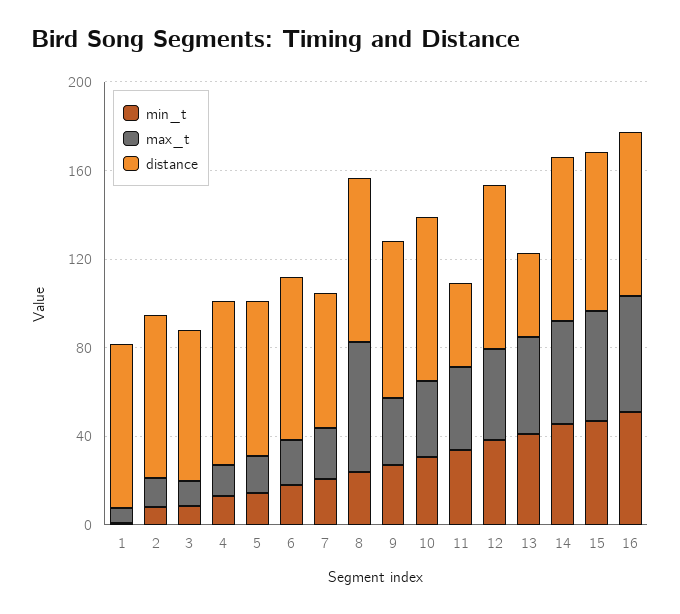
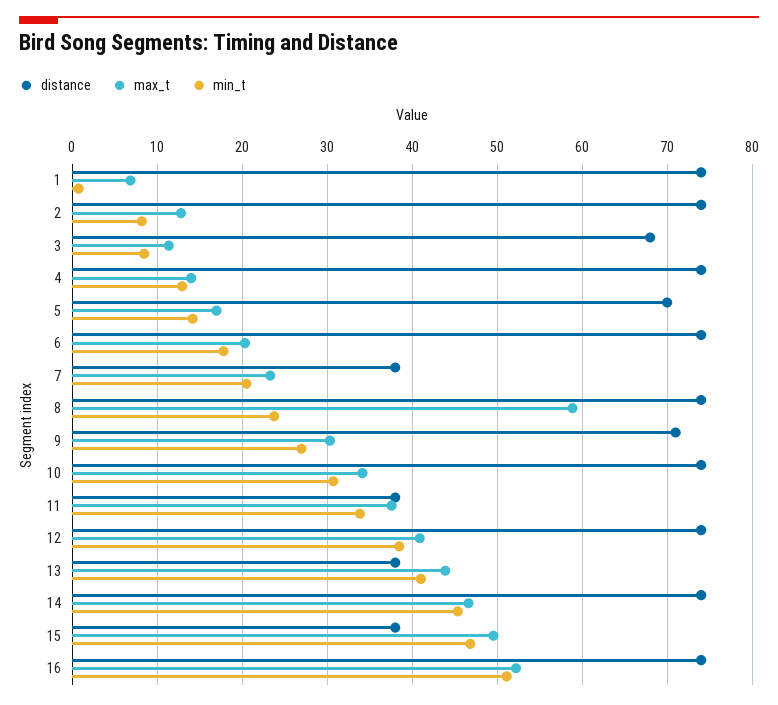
distance, 7: 60 -> 38
distance, 15: 70 -> 38

